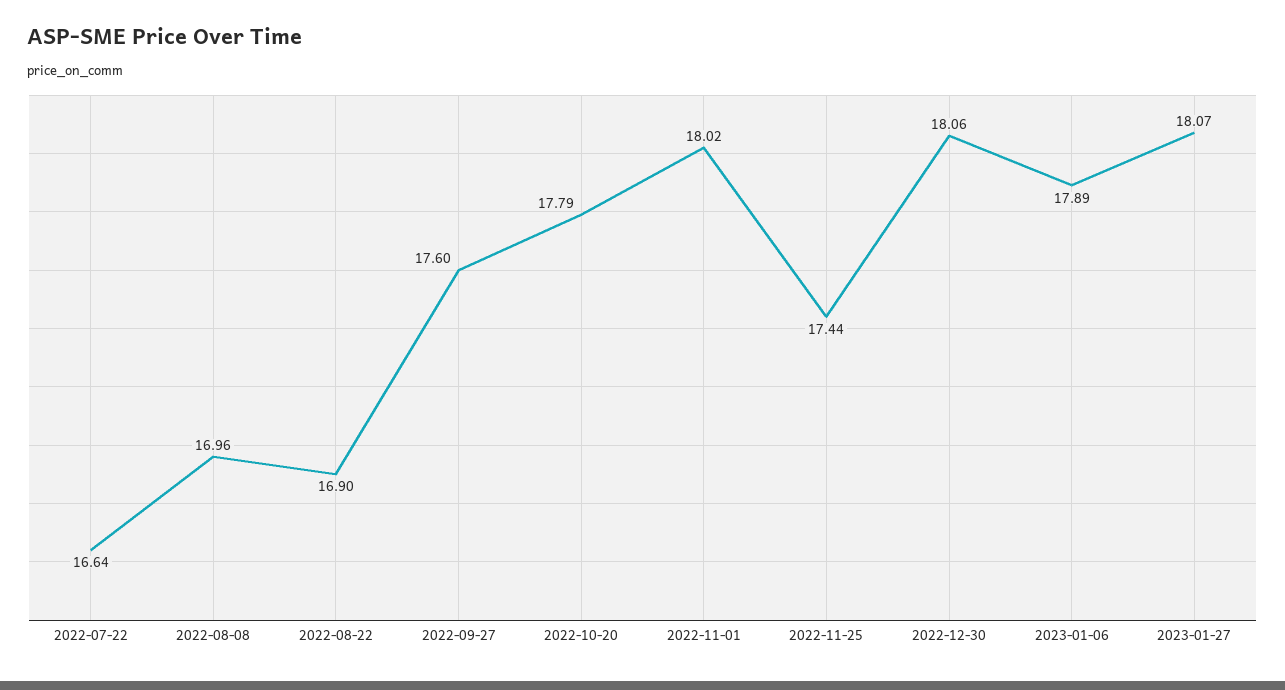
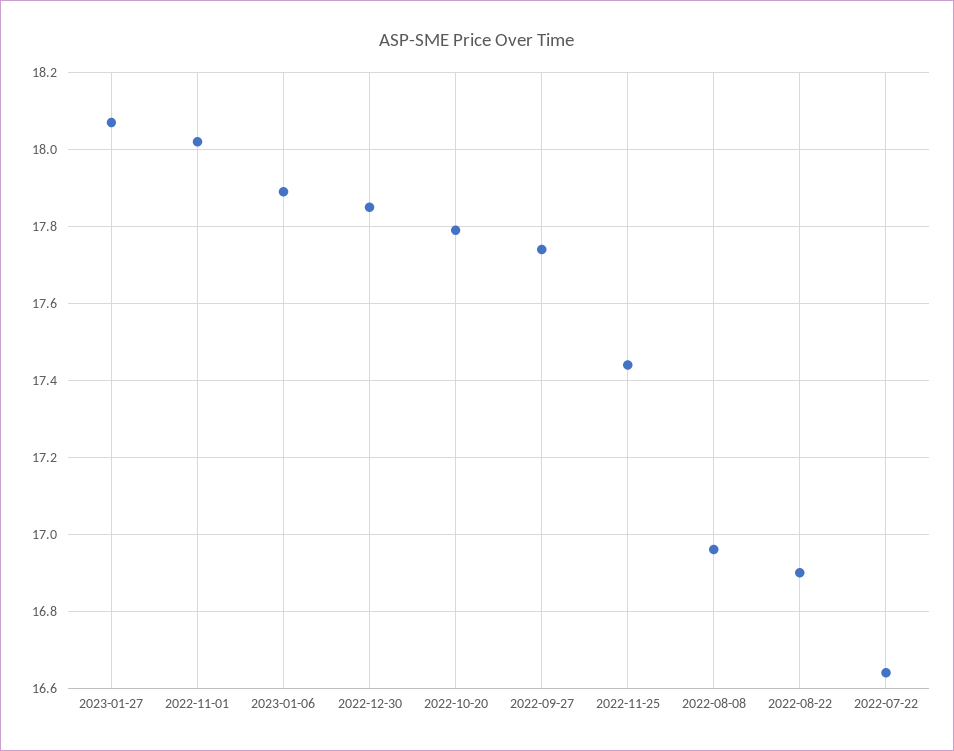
2022-09-27: 17.6 -> 17.75
2022-12-30: 18.06 -> 17.85

